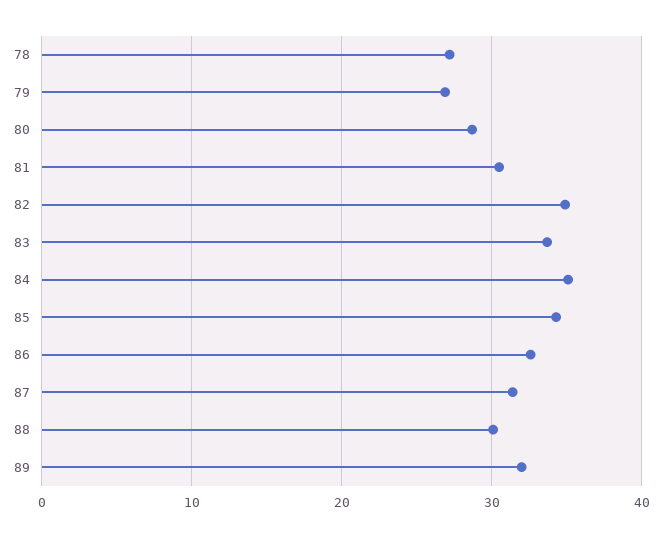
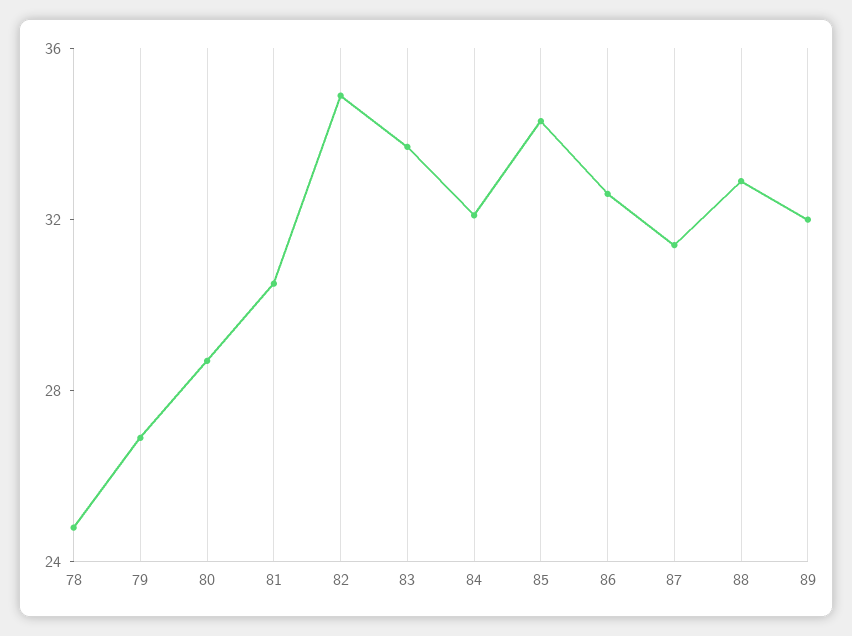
78: 27 -> 25
84: 35 -> 32
88: 30 -> 33

